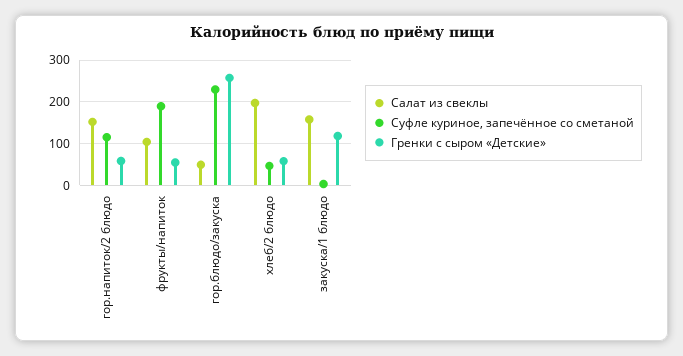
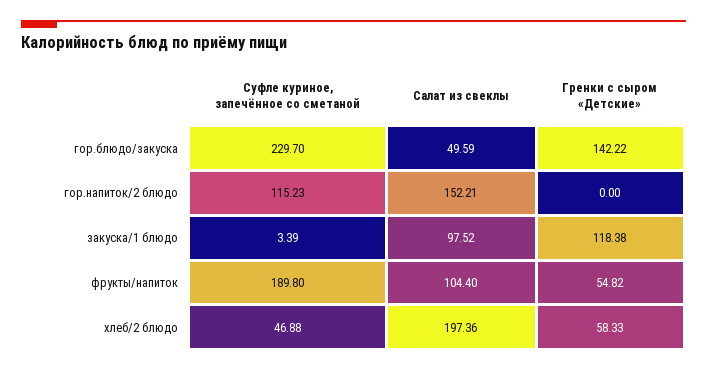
Гренки с сыром «Детские», гор.напиток/2 блюдо: 60 -> 0
Гренки с сыром «Детские», гор.блюдо/закуска: 260 -> 142.22
Салат из свеклы, закуска/1 блюдо: 160 -> 97.52

